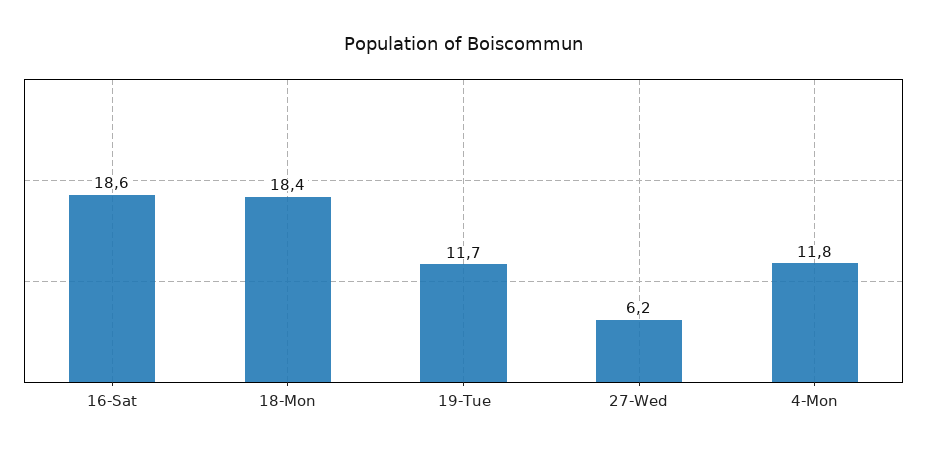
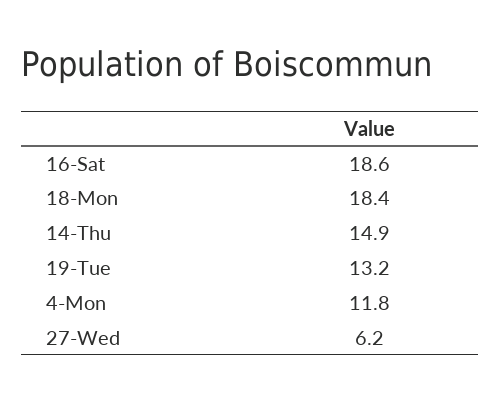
19-Tue: 11.7 -> 13.2
14-Thu: none -> 14.9

